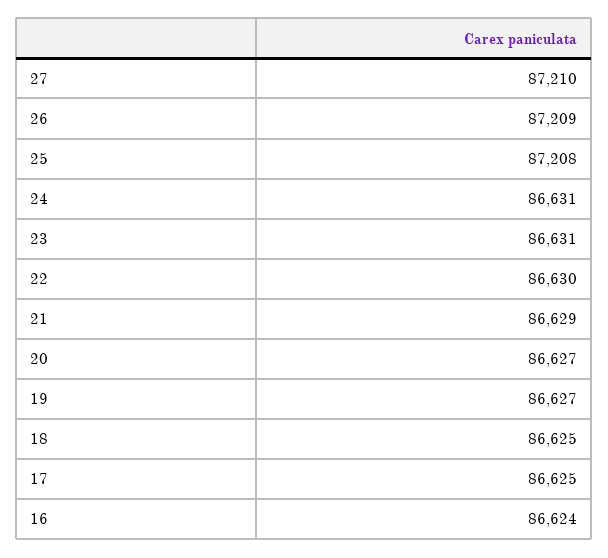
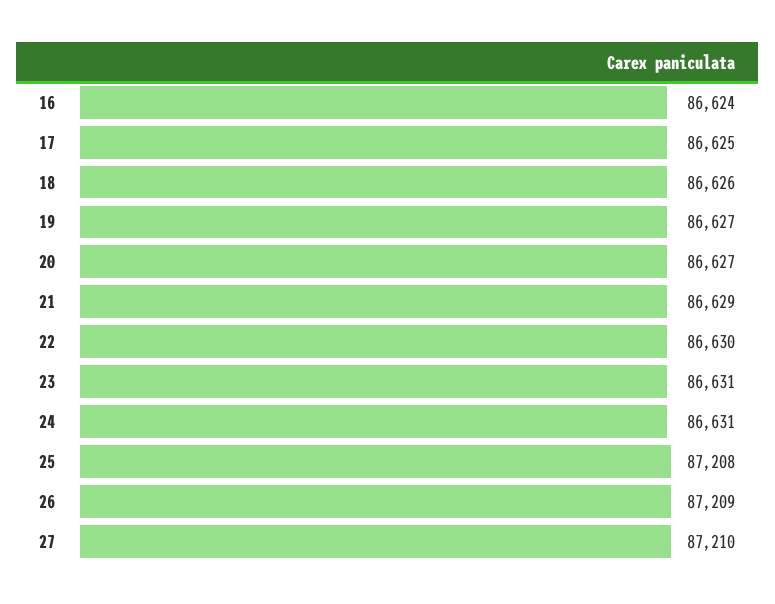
18: 86625 -> 86626

